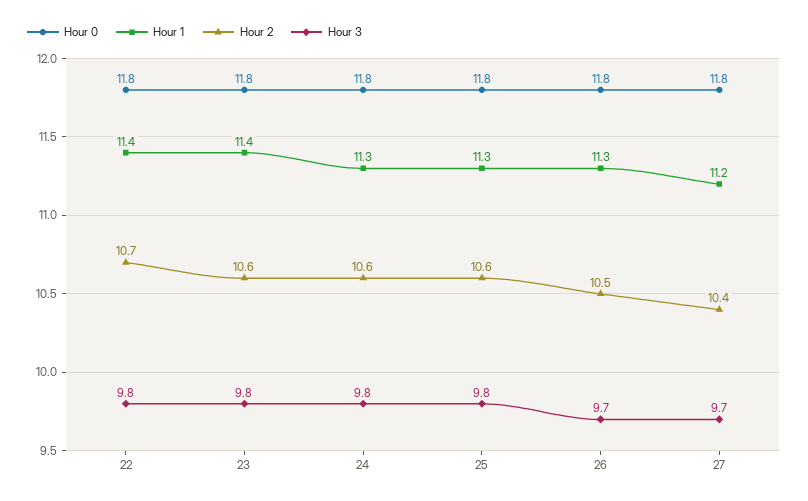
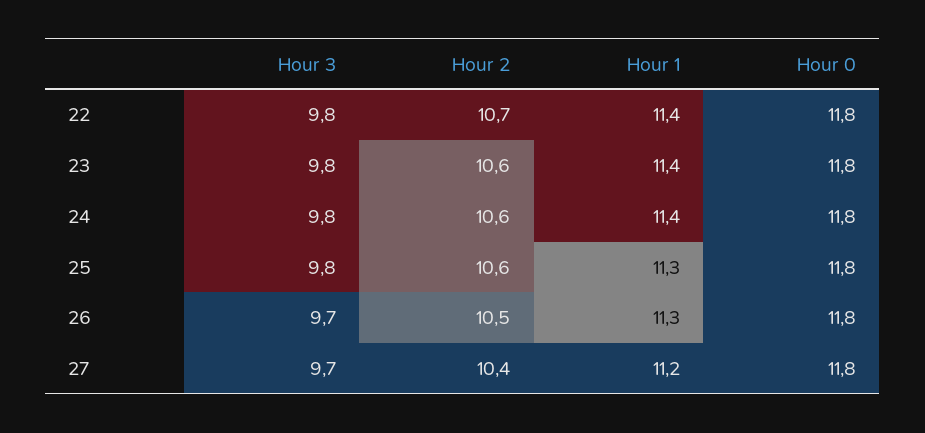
Hour 1, 24: 11.3 -> 11.4

